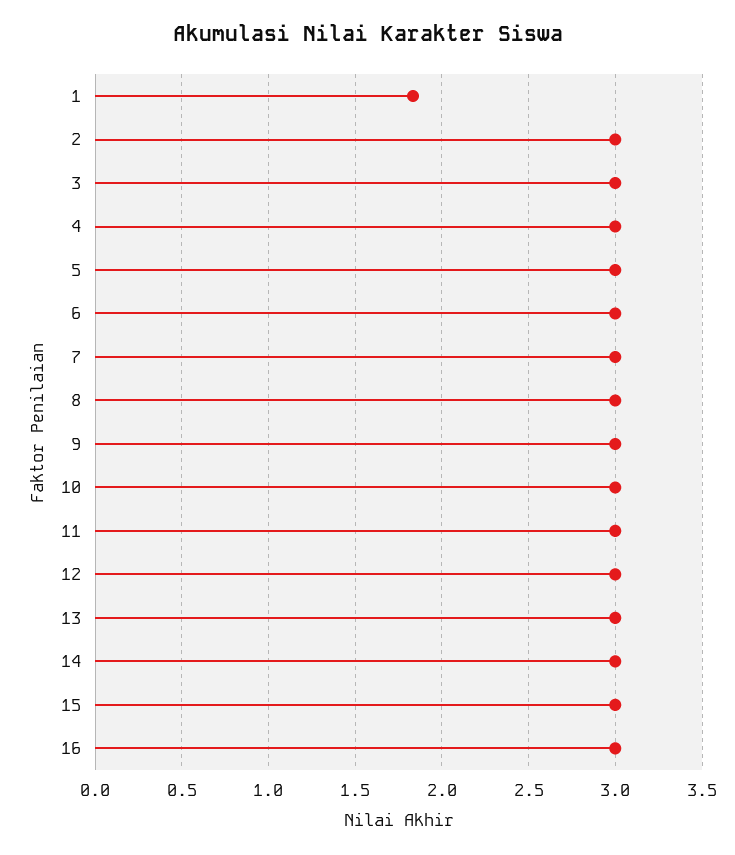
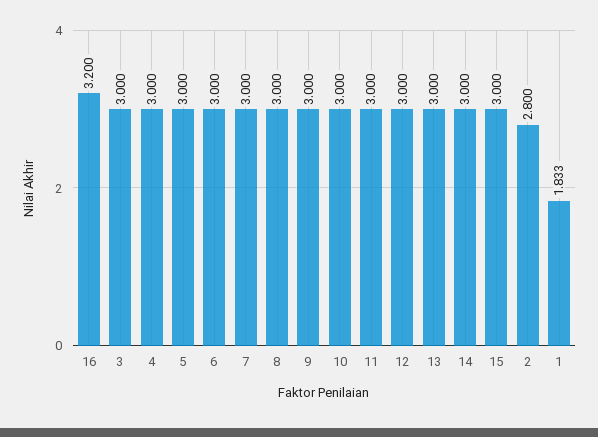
2: 3 -> 2.8
16: 3 -> 3.2

